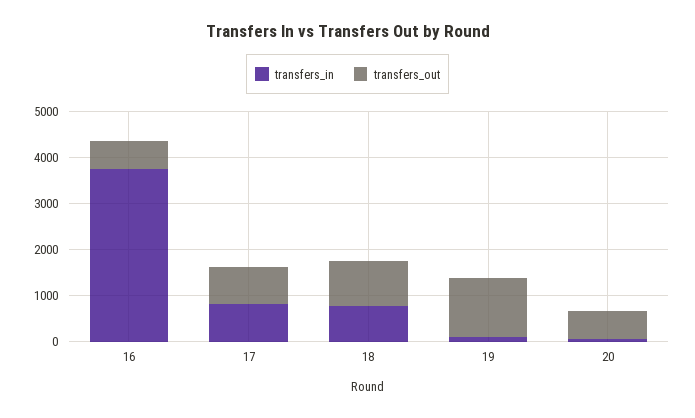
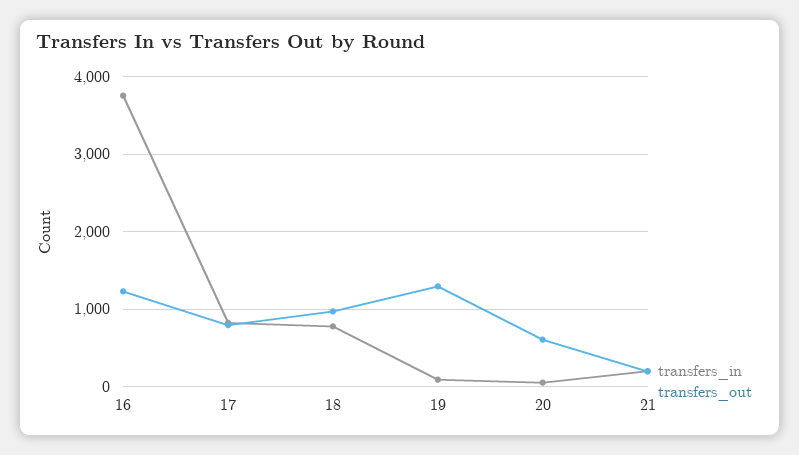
transfers_out, 16: 600 -> 1200
transfers_in, 21: none -> 200
transfers_out, 21: none -> 200

